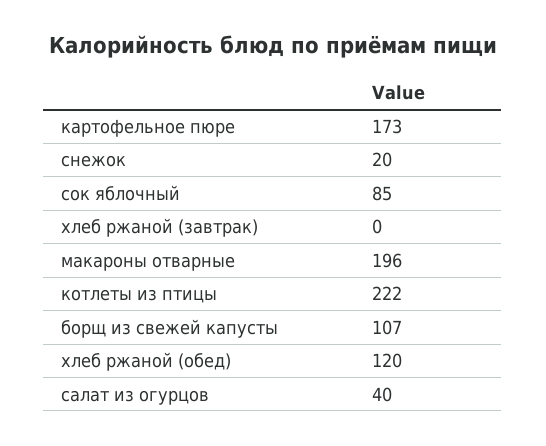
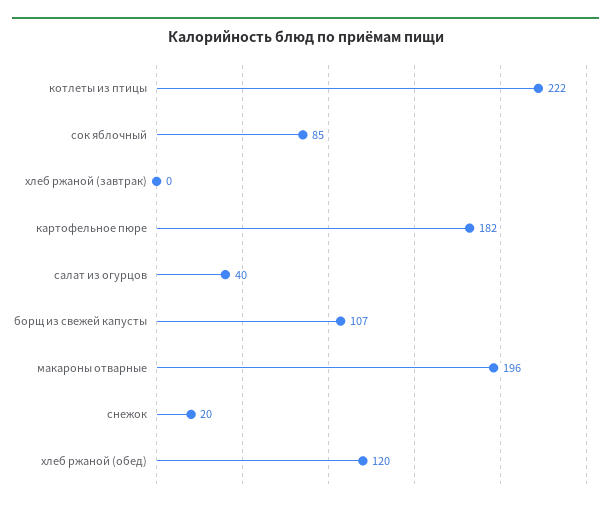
картофельное пюре: 173 -> 182

